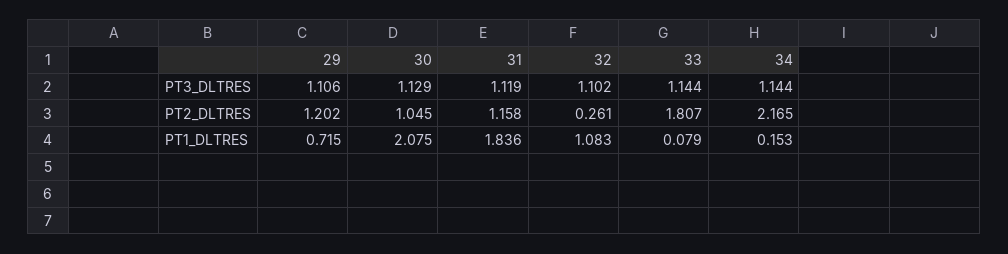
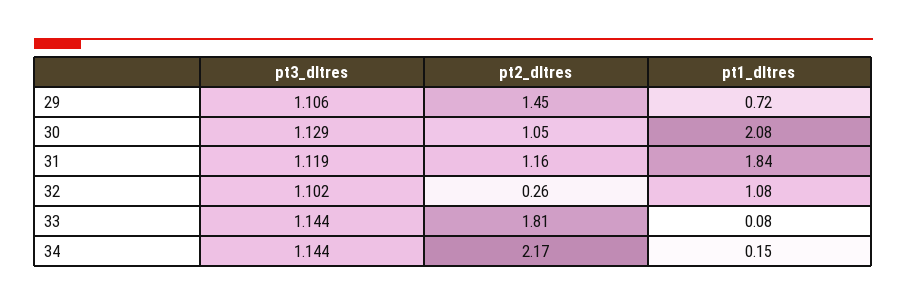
29, PT2_DLTRES: 1.202 -> 1.45

